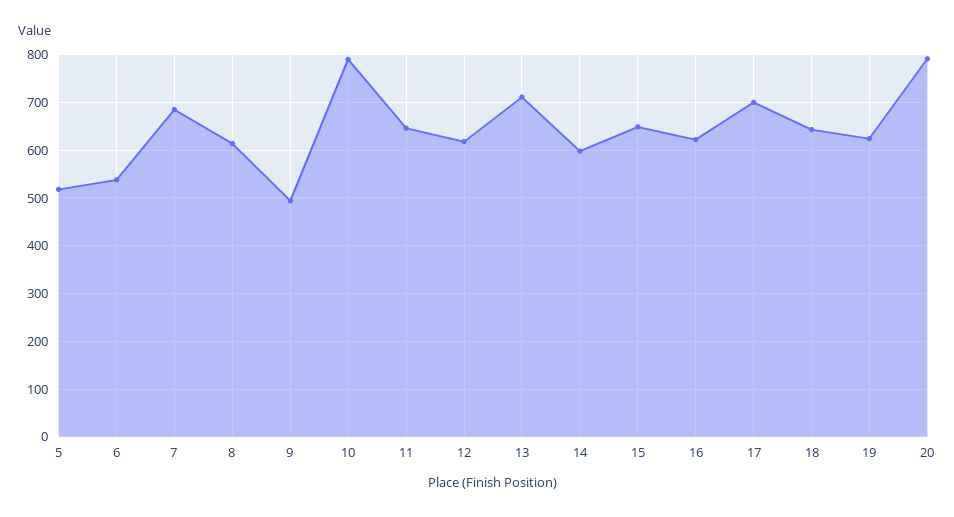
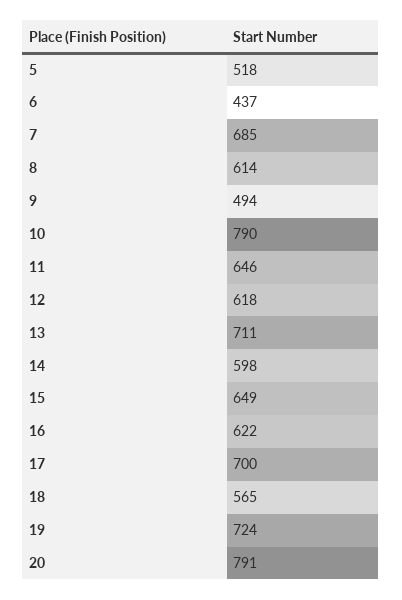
6: 540 -> 437
18: 640 -> 565
19: 620 -> 724

